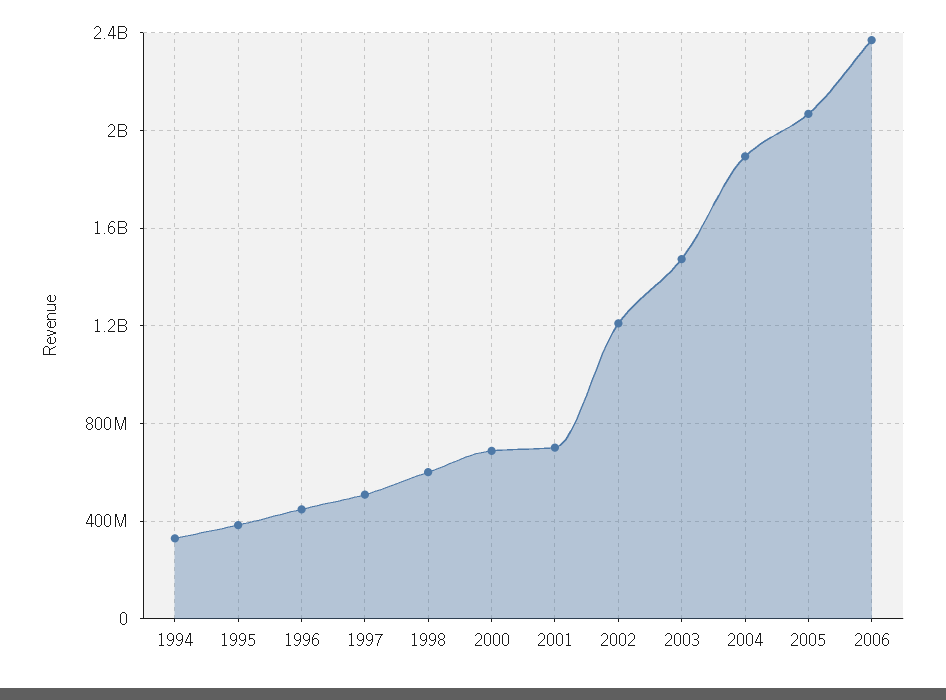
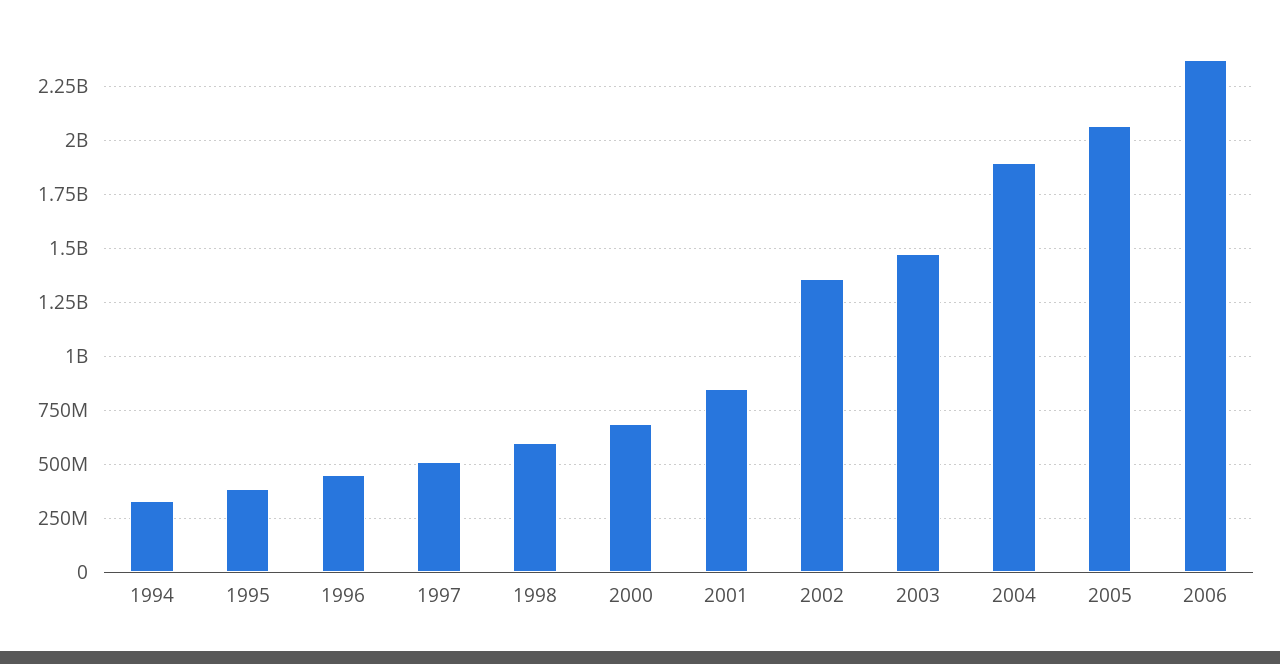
2001: 700000000 -> 850000000
2002: 1200000000 -> 1350000000

